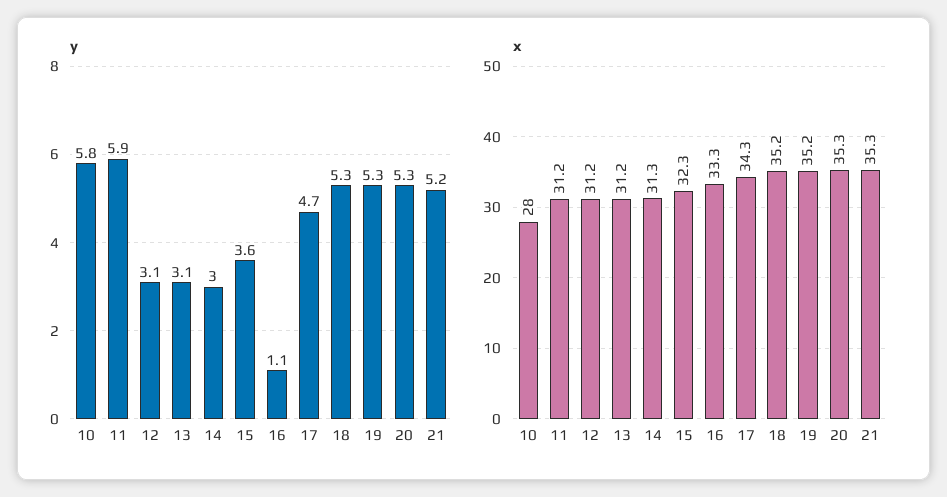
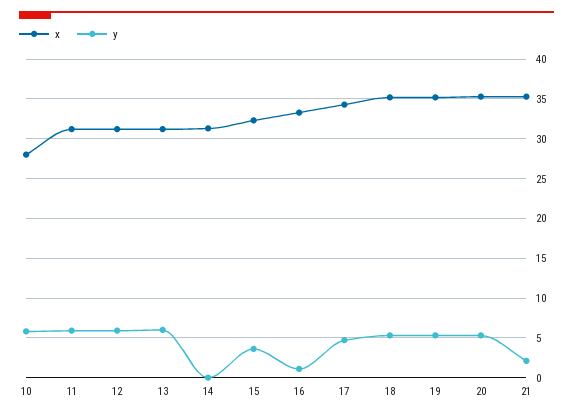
y, 12: 3.1 -> 6
y, 13: 3.1 -> 6
y, 14: 3 -> 0
y, 21: 5.2 -> 2

